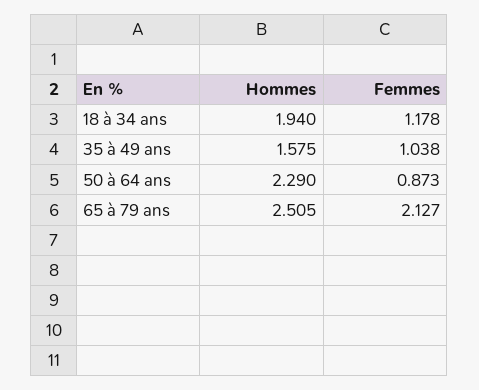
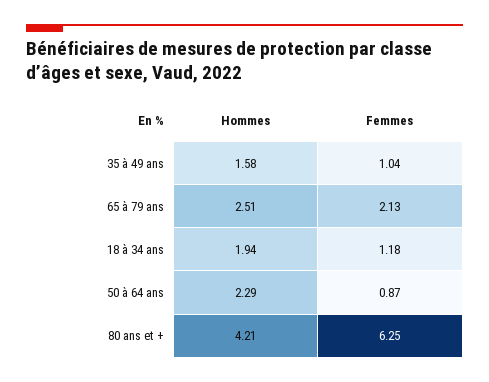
Hommes, 80 ans et +: none -> 4.21
Femmes, 80 ans et +: none -> 6.25

